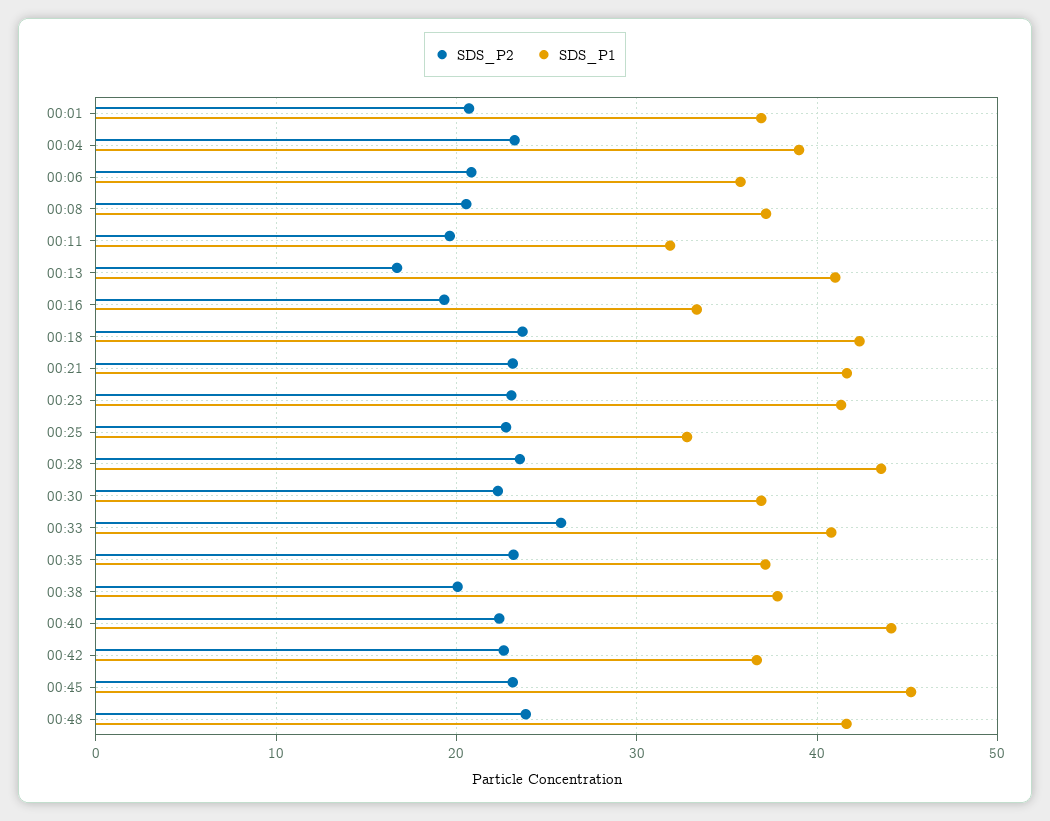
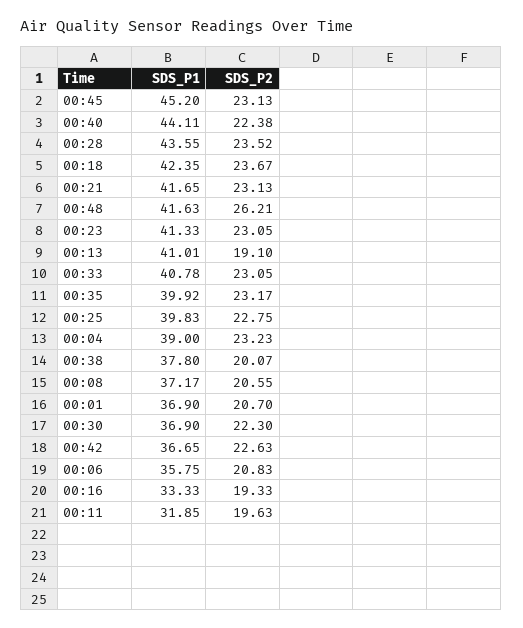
SDS_P2, 00:13: 17 -> 19.1
SDS_P1, 00:25: 33 -> 39.83
SDS_P2, 00:33: 26 -> 23.05
SDS_P1, 00:35: 37 -> 39.92
SDS_P2, 00:48: 24 -> 26.21

